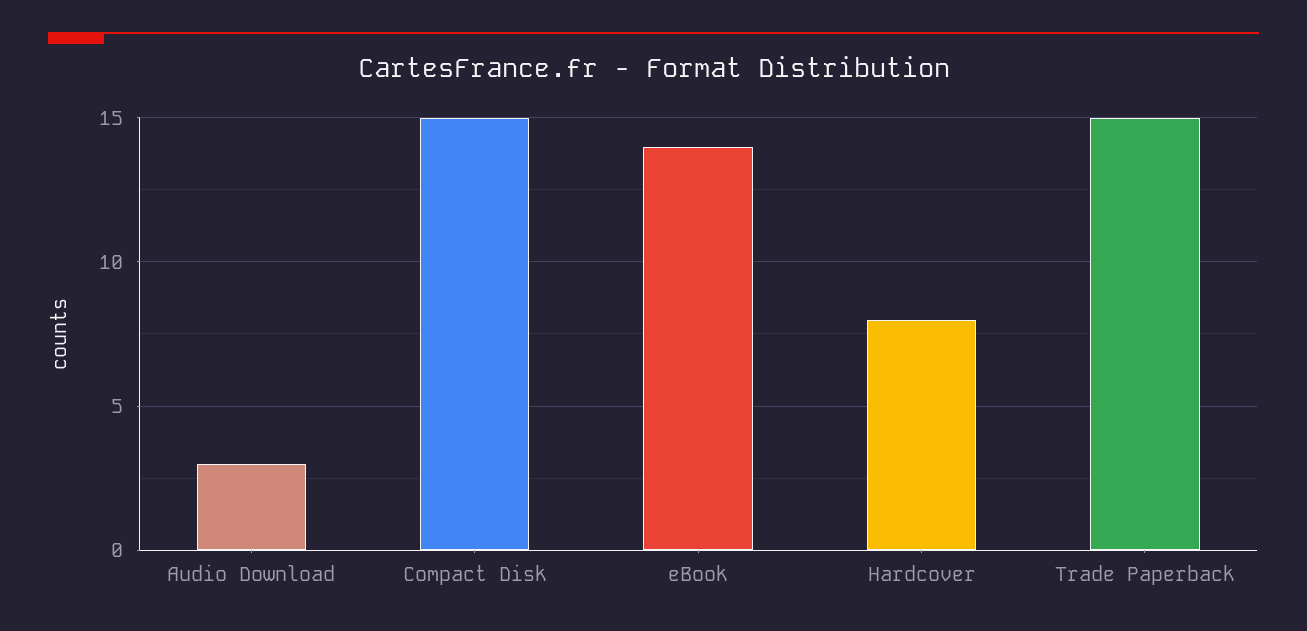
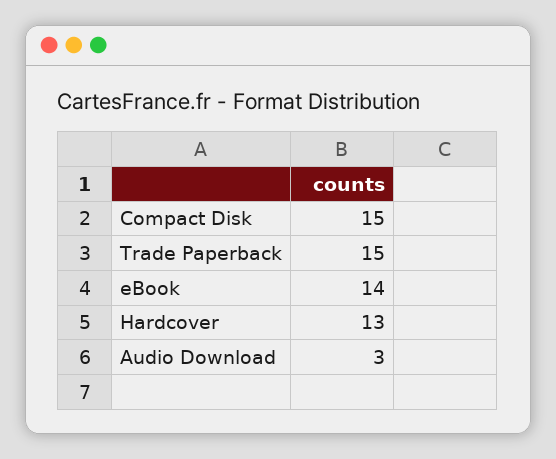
Hardcover: 8 -> 13

